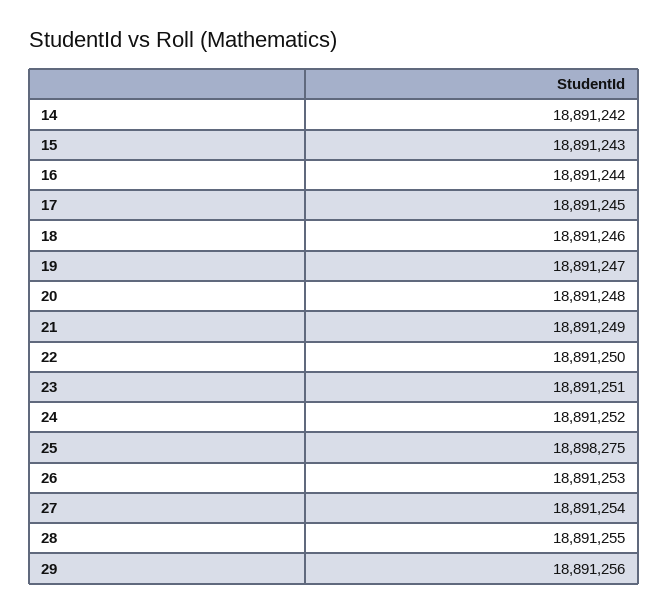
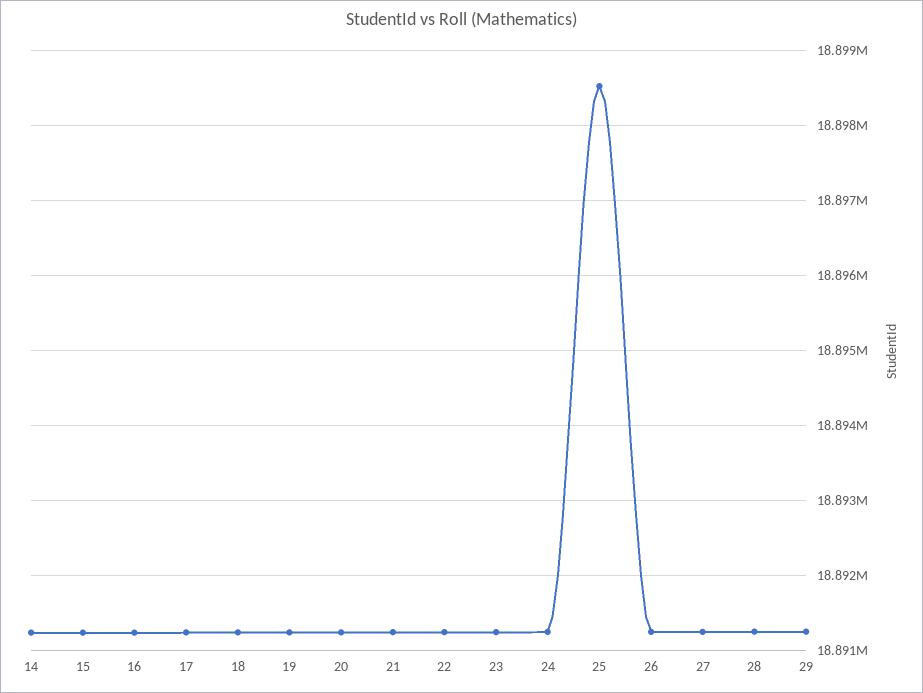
25: 18898275 -> 18898500

